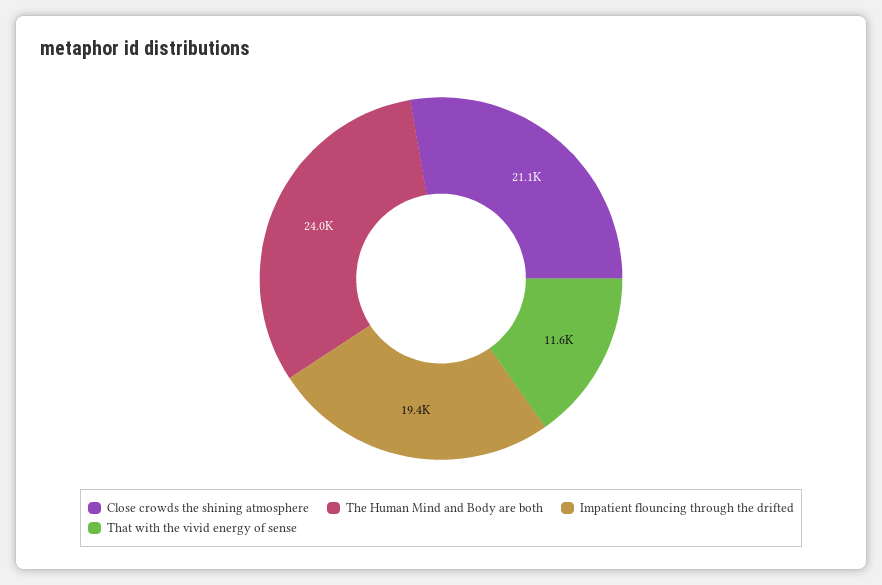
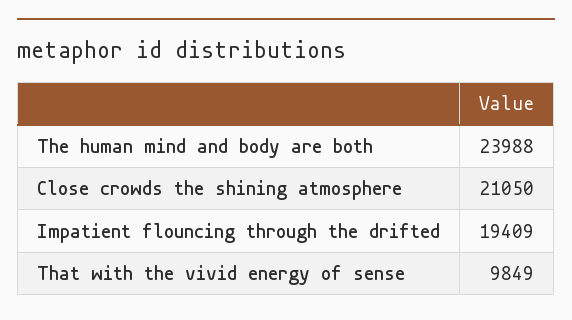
That with the vivid energy of sense: 11600 -> 9849

